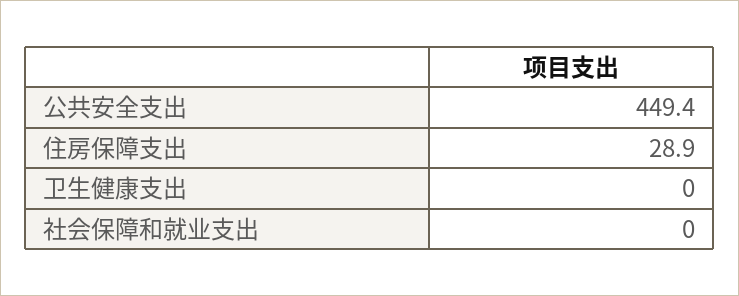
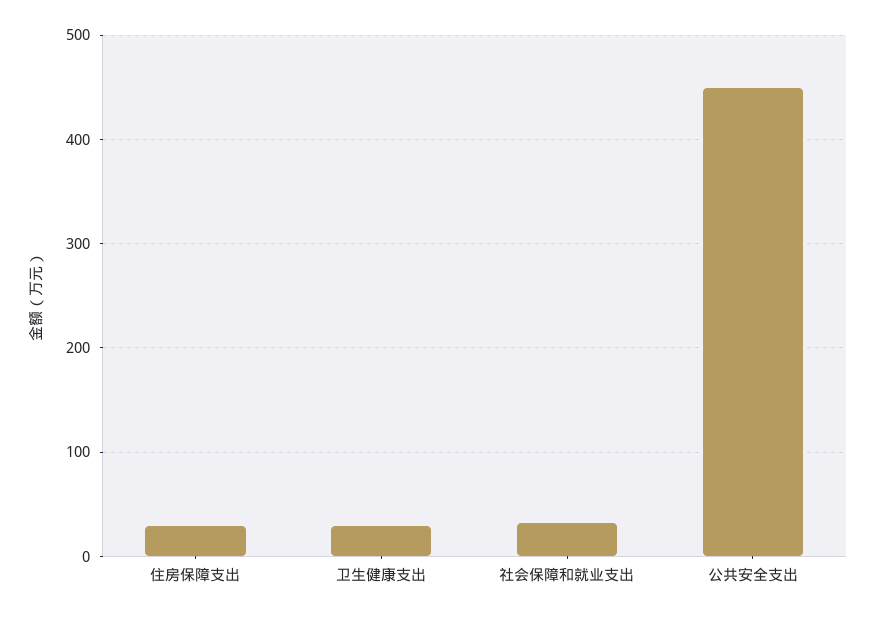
卫生健康支出: 0 -> 30
社会保障和就业支出: 0 -> 30

